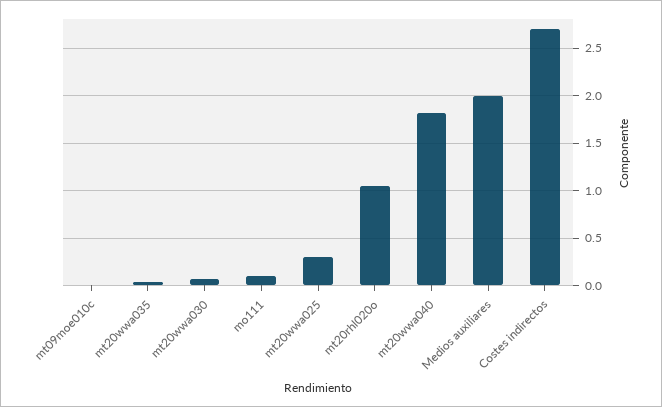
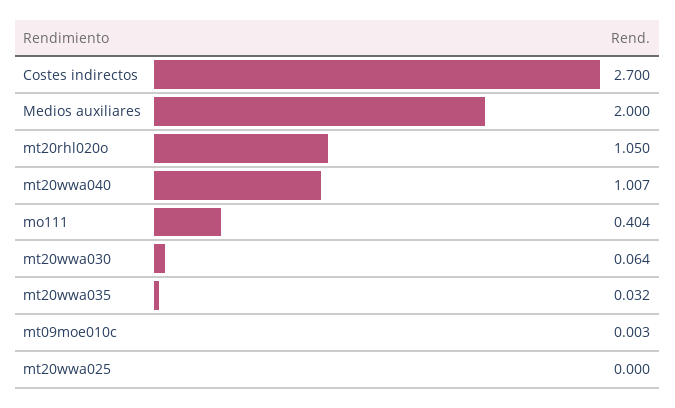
mo111: 0.1 -> 0.404
mt20wwa025: 0.3 -> 0
mt20wwa040: 1.8 -> 1.007

